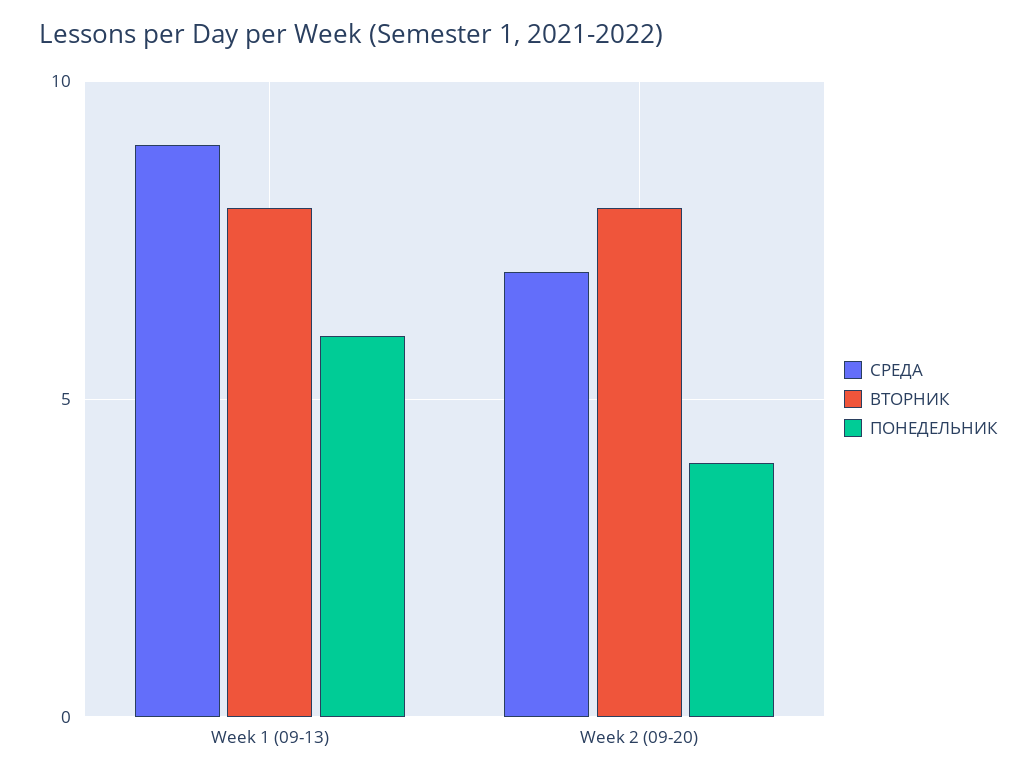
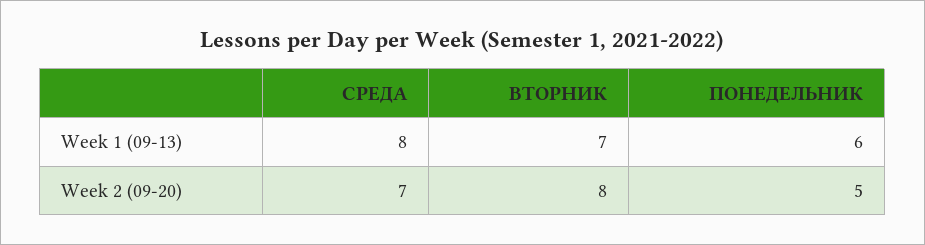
СРЕДА, Week 1 (09-13): 9 -> 8
ВТОРНИК, Week 1 (09-13): 8 -> 7
ПОНЕДЕЛЬНИК, Week 2 (09-20): 4 -> 5

